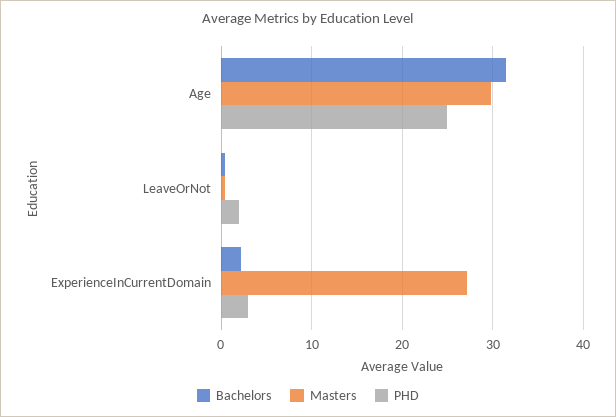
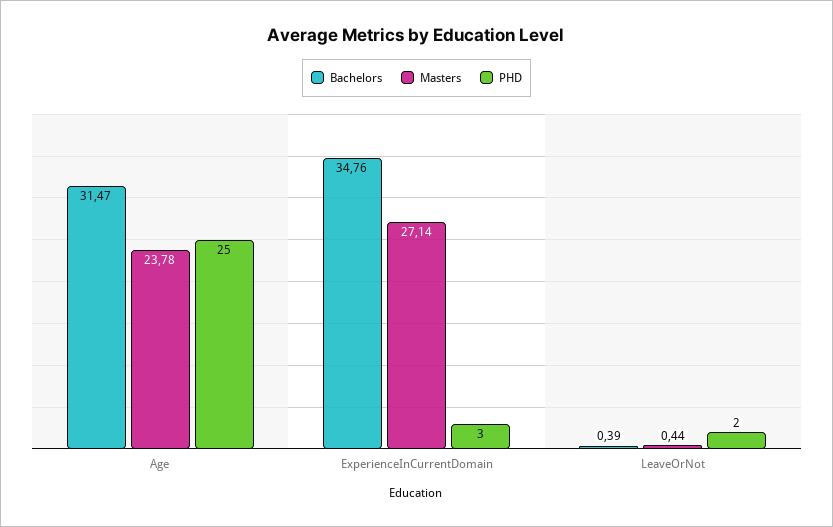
Masters, Age: 30 -> 23.78
Bachelors, ExperienceInCurrentDomain: 2 -> 34.76

